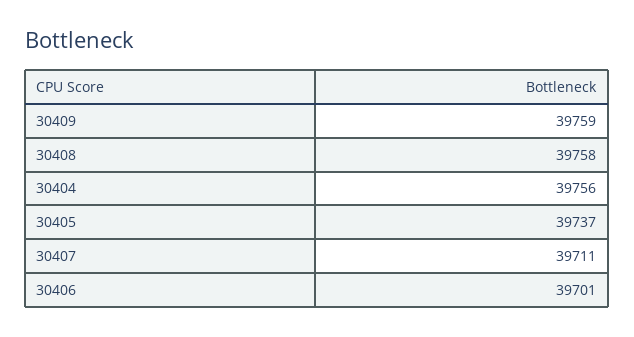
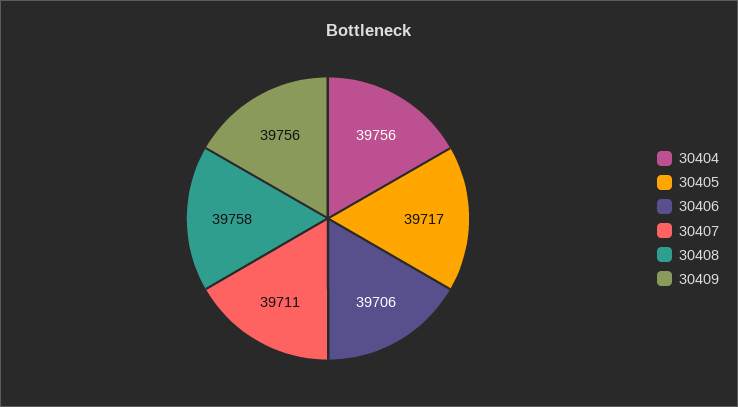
30409: 39759 -> 39756
30405: 39737 -> 39717
30406: 39701 -> 39706

